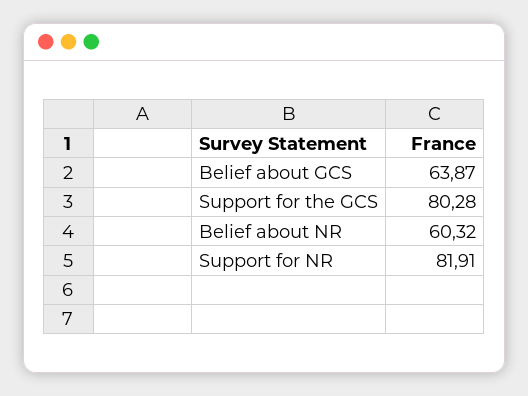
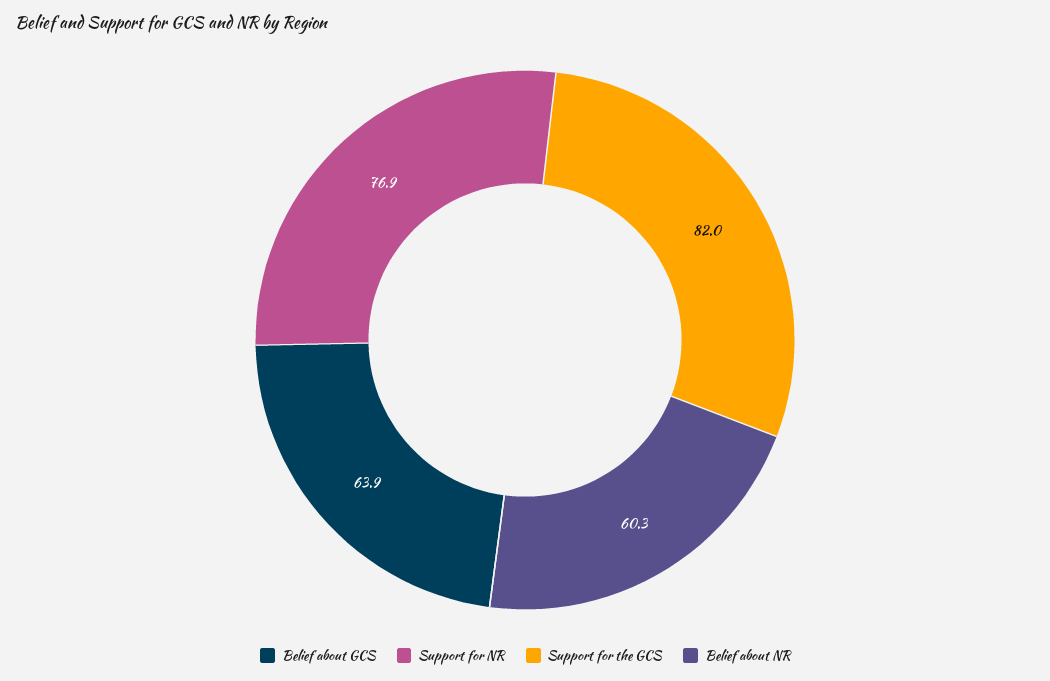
Support for the GCS: 80.28 -> 82
Support for NR: 81.91 -> 76.9

